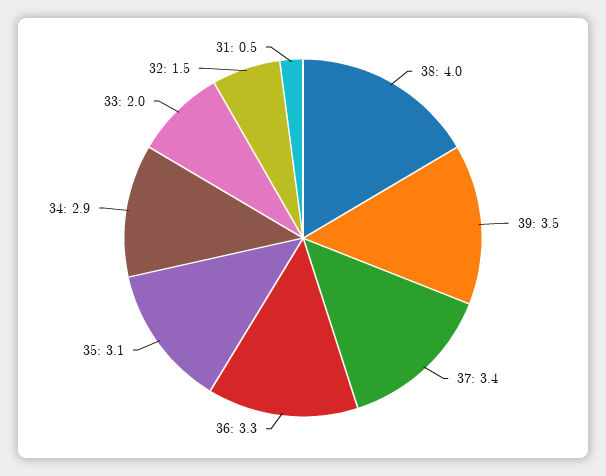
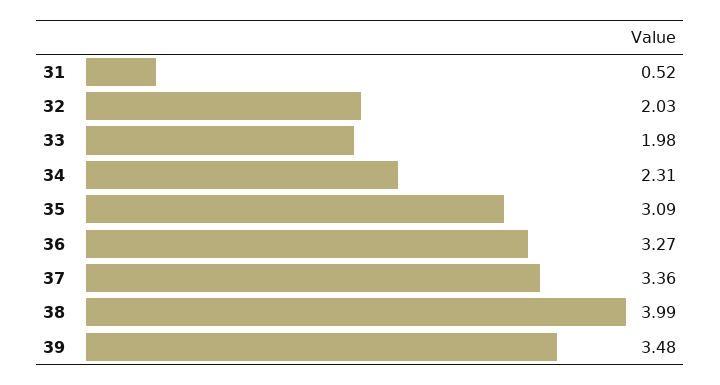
34: 2.9 -> 2.31
32: 1.5 -> 2.03

